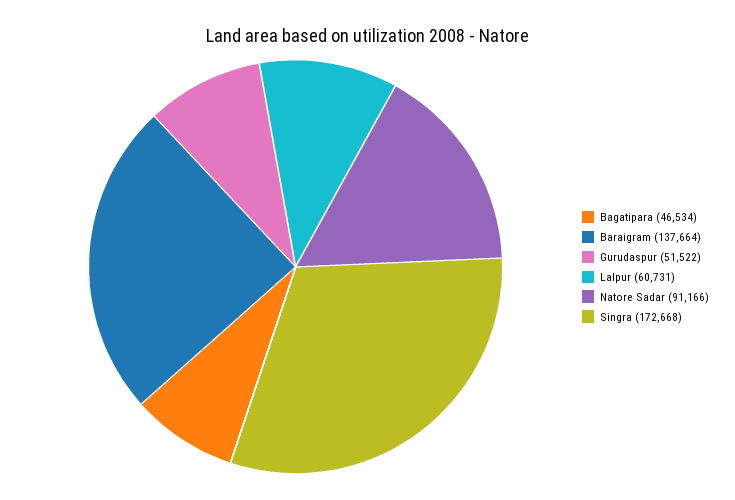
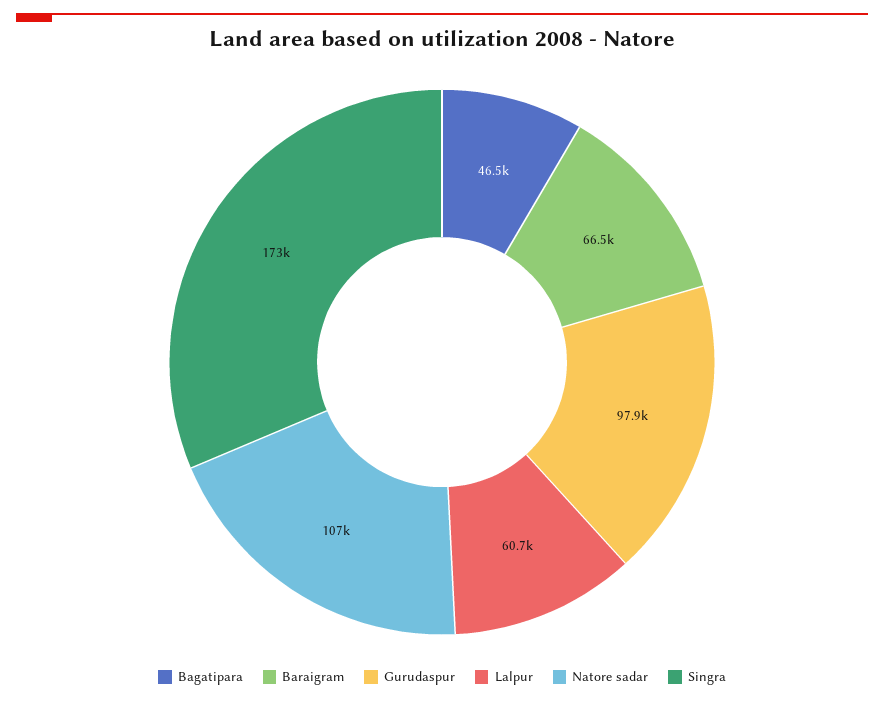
Baraigram: 137664 -> 66500
Gurudaspur: 51522 -> 97900
Natore Sadar: 91166 -> 107000

